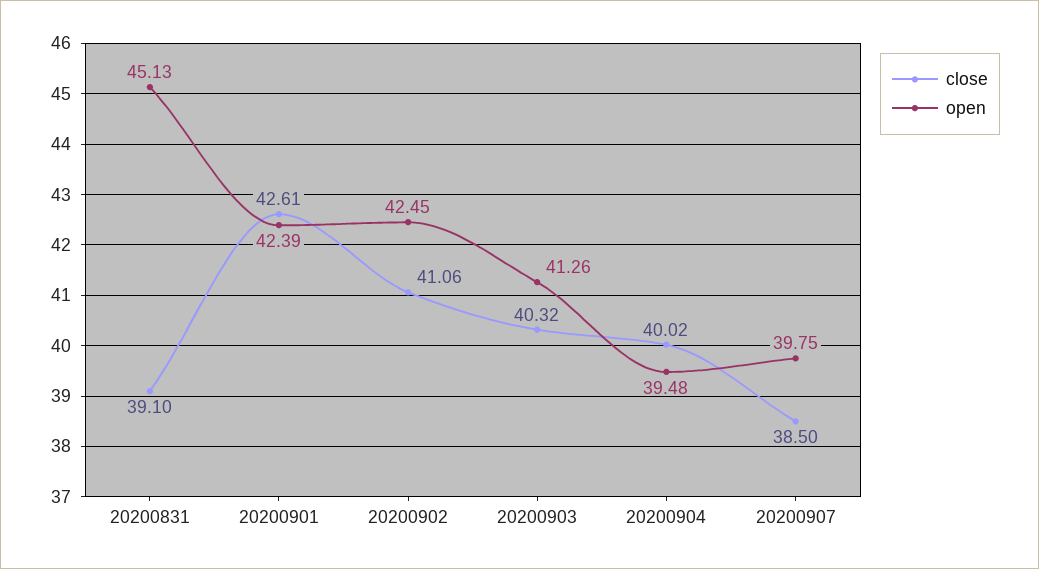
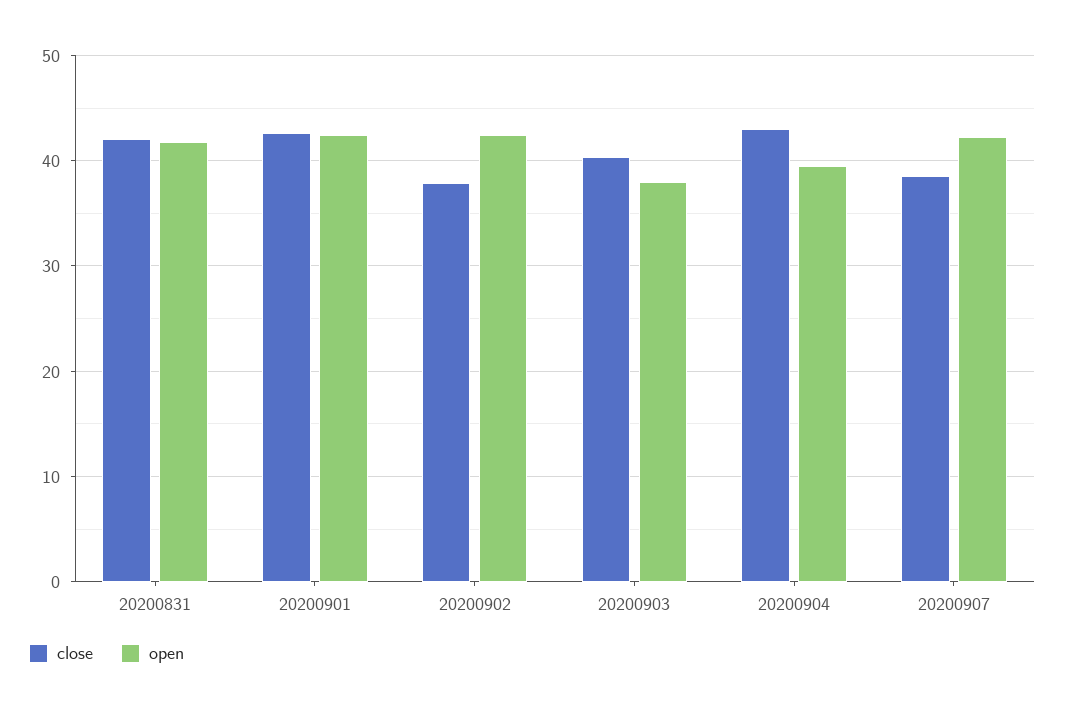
close, 20200831: 39.1 -> 42
open, 20200831: 45.13 -> 42
close, 20200902: 41.06 -> 38
open, 20200903: 41.26 -> 38
close, 20200904: 40.02 -> 43
open, 20200907: 39.75 -> 42

